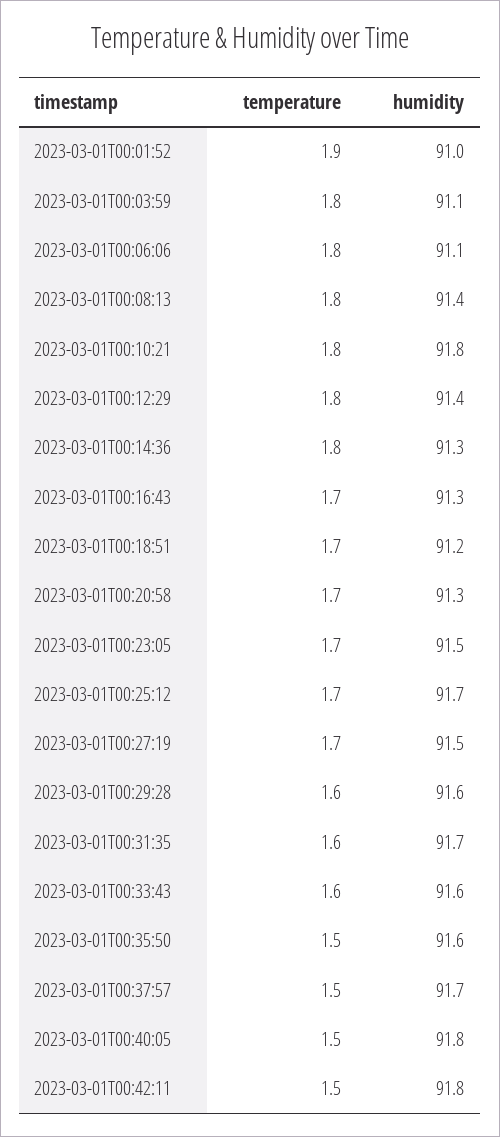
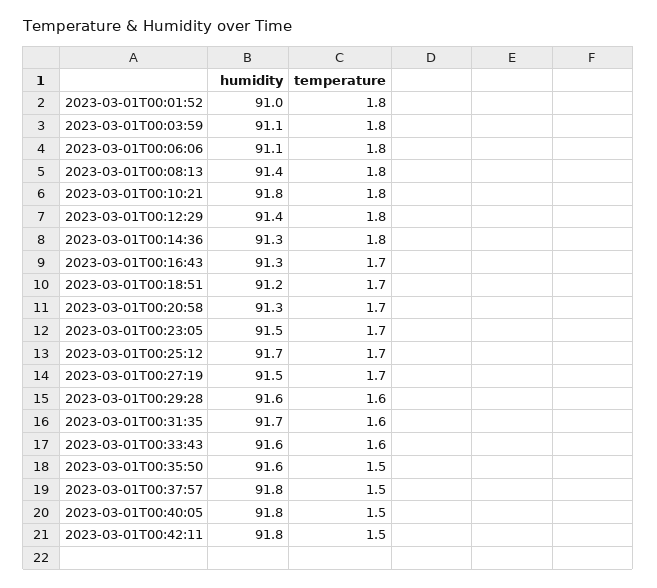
temperature, 2023-03-01T00:01:52: 1.9 -> 1.8
humidity, 2023-03-01T00:37:57: 91.7 -> 91.8

